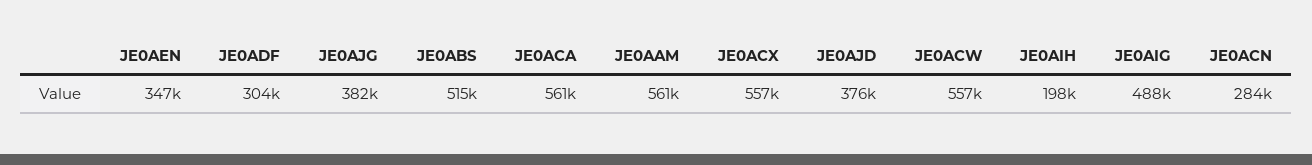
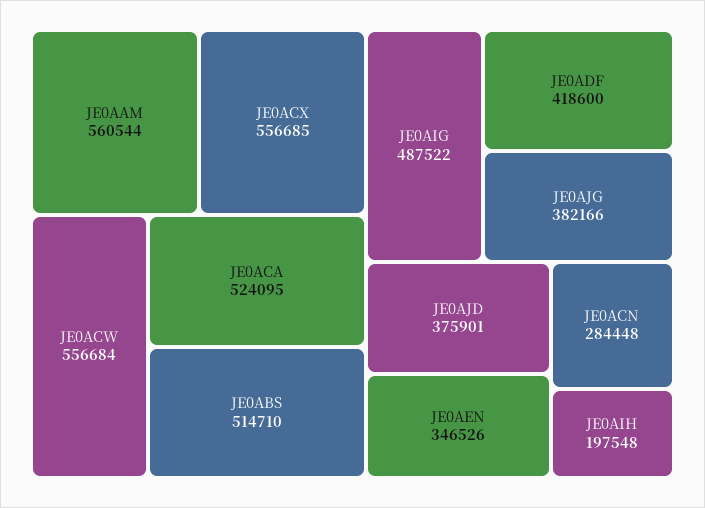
JE0ADF: 304000 -> 418600
JE0ACA: 561000 -> 524095

